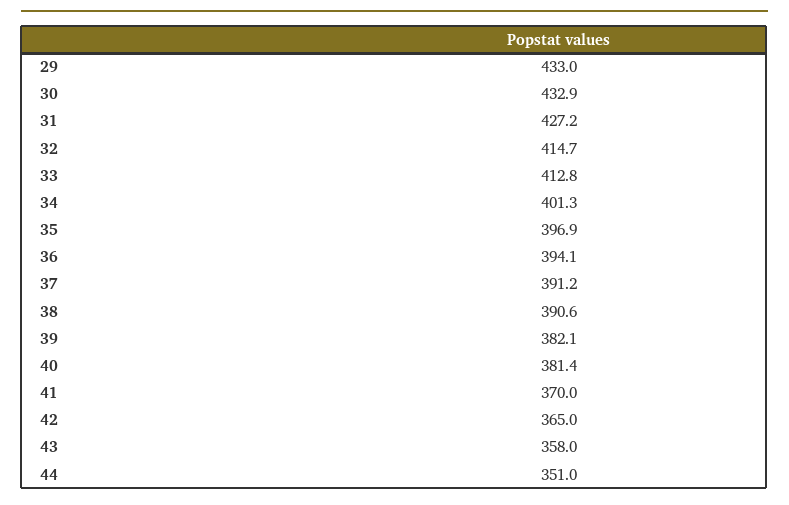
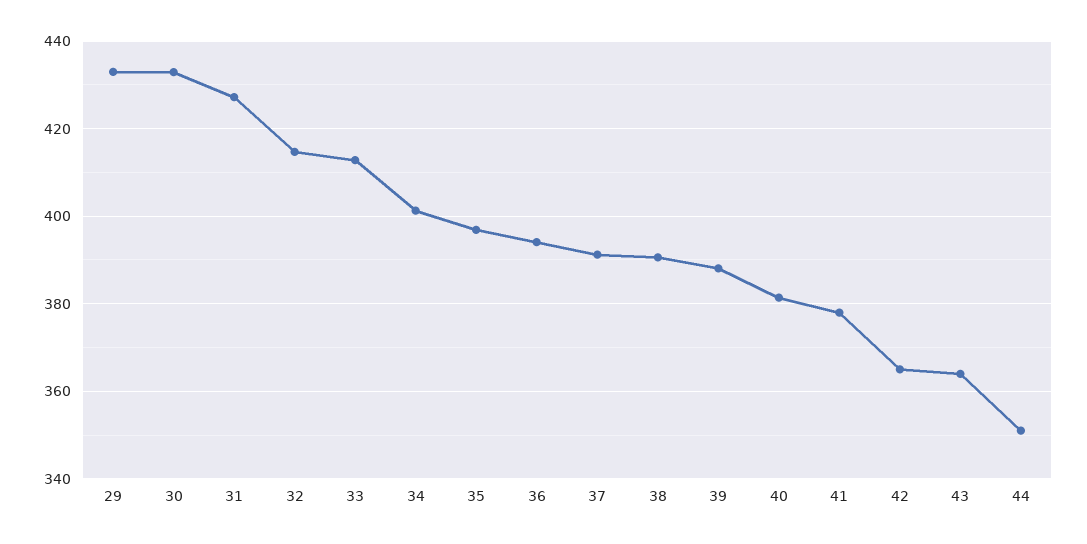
39: 382.1 -> 388
41: 370 -> 378
43: 358 -> 364

